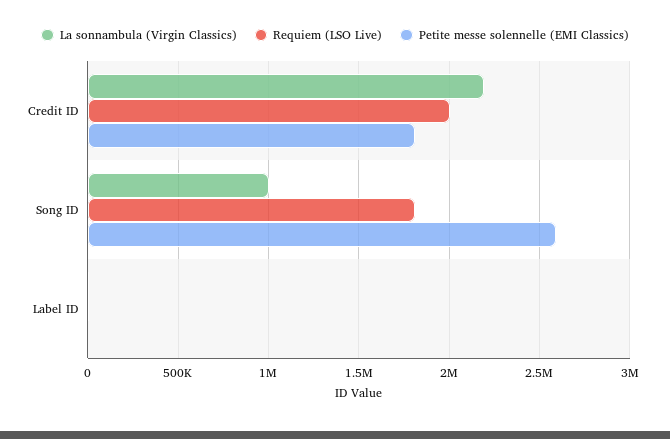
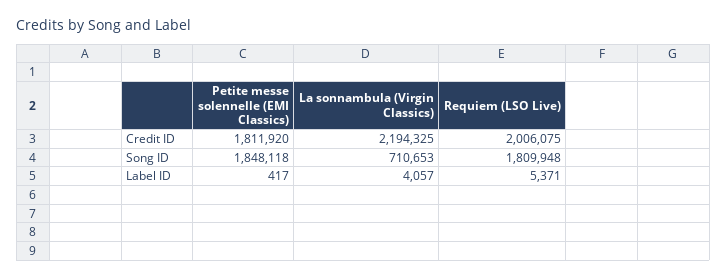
La sonnambula (Virgin Classics), Song ID: 1000000 -> 710653
Petite messe solennelle (EMI Classics), Song ID: 2600000 -> 1848118

